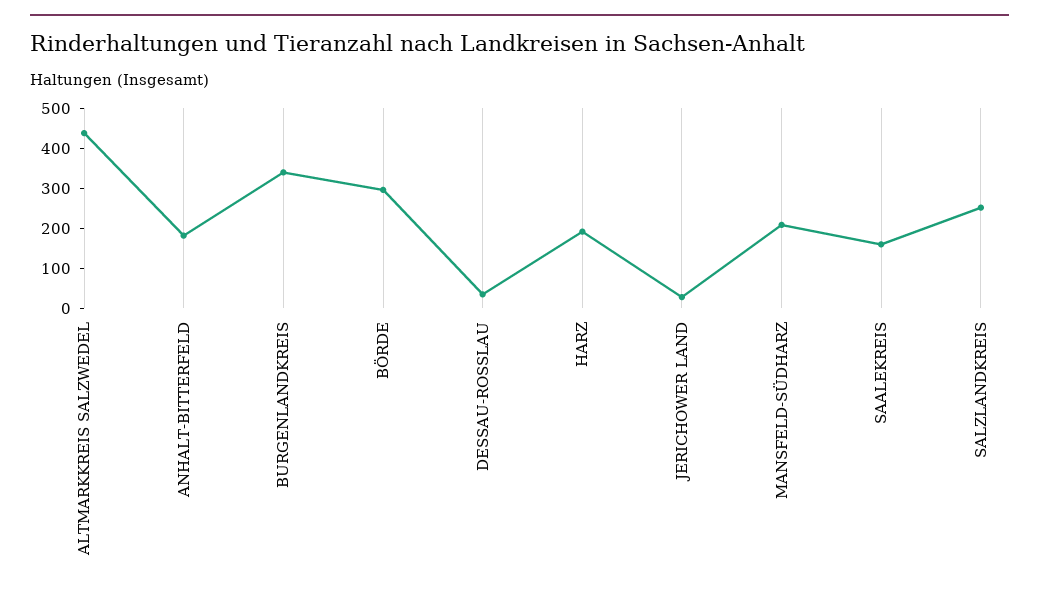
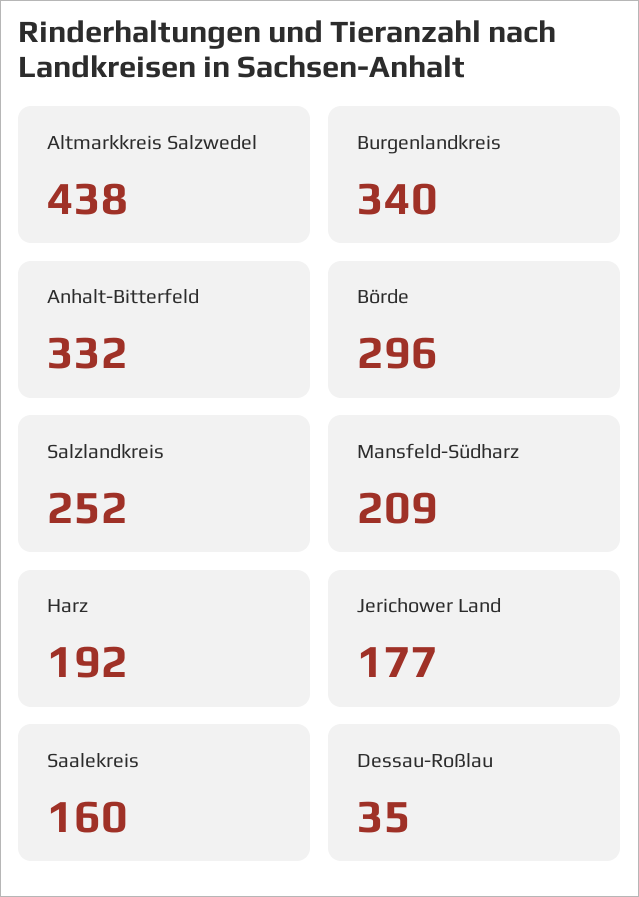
ANHALT-BITTERFELD: 175 -> 332
JERICHOWER LAND: 25 -> 177

